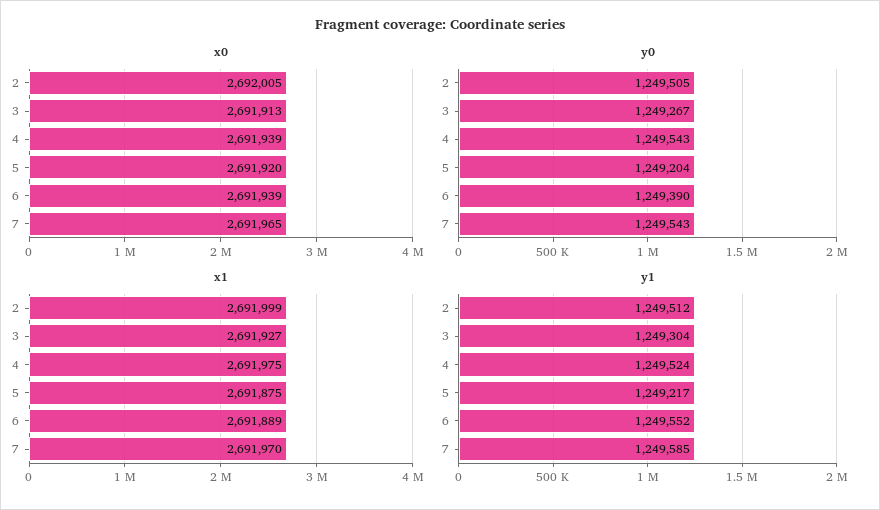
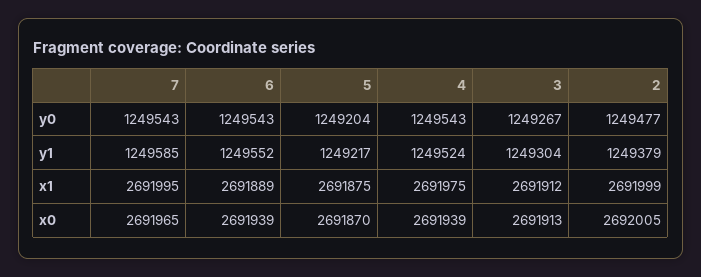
x0, 5: 2691920 -> 2691870
y0, 2: 1249505 -> 1249477
y0, 6: 1249390 -> 1249543
x1, 3: 2691927 -> 2691912
x1, 7: 2691970 -> 2691995
y1, 2: 1249512 -> 1249379

